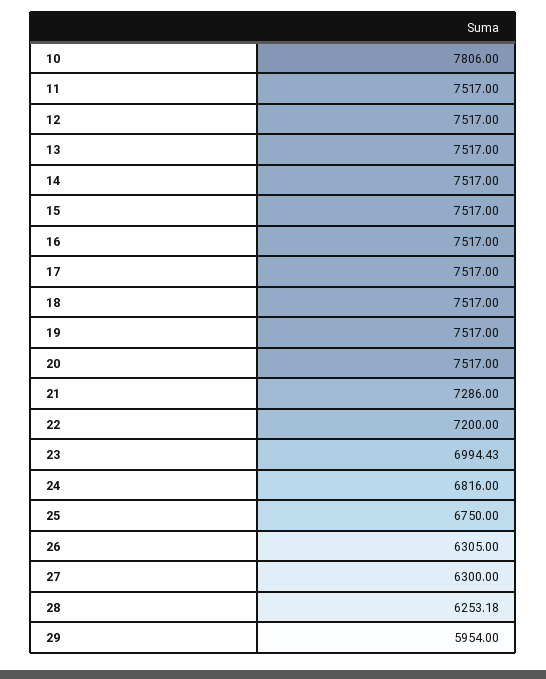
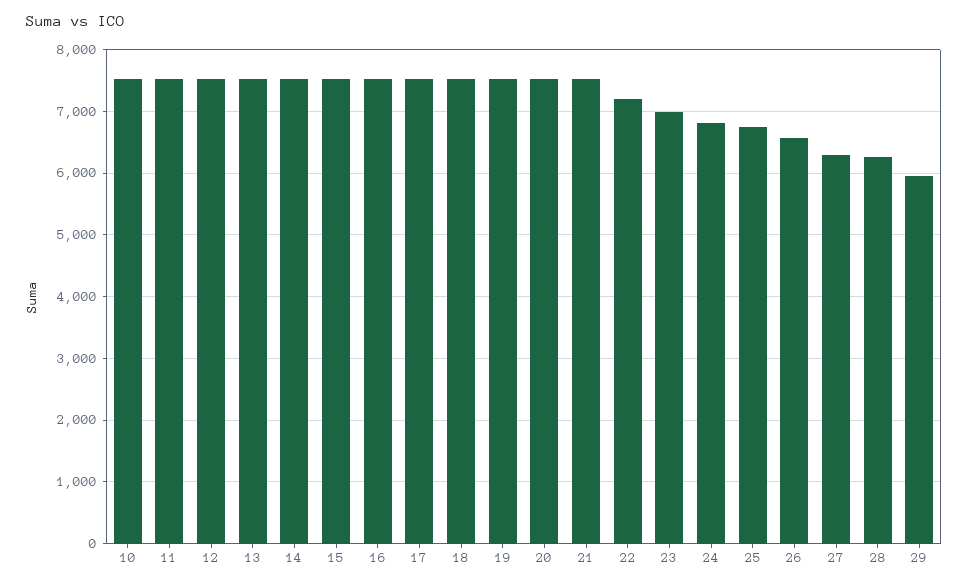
10: 7806 -> 7500
21: 7286 -> 7500
26: 6305 -> 6600

